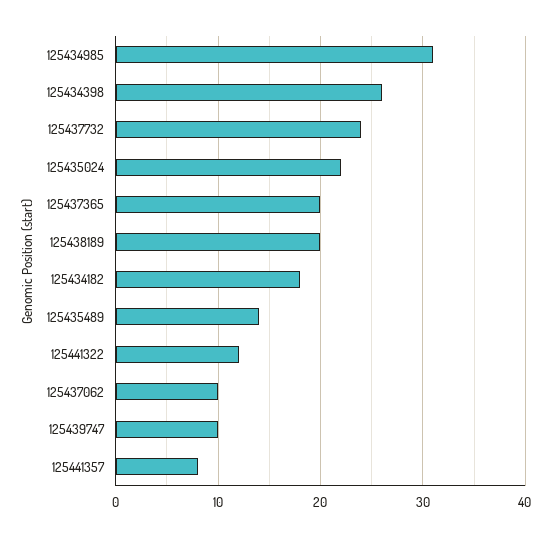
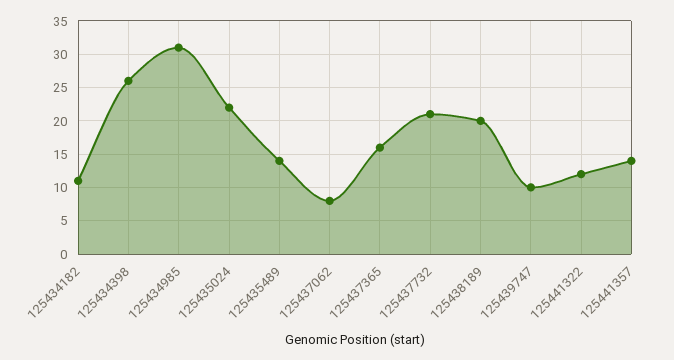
125437732: 24 -> 21
125437365: 20 -> 16
125434182: 18 -> 11
125437062: 10 -> 8
125441357: 8 -> 14

